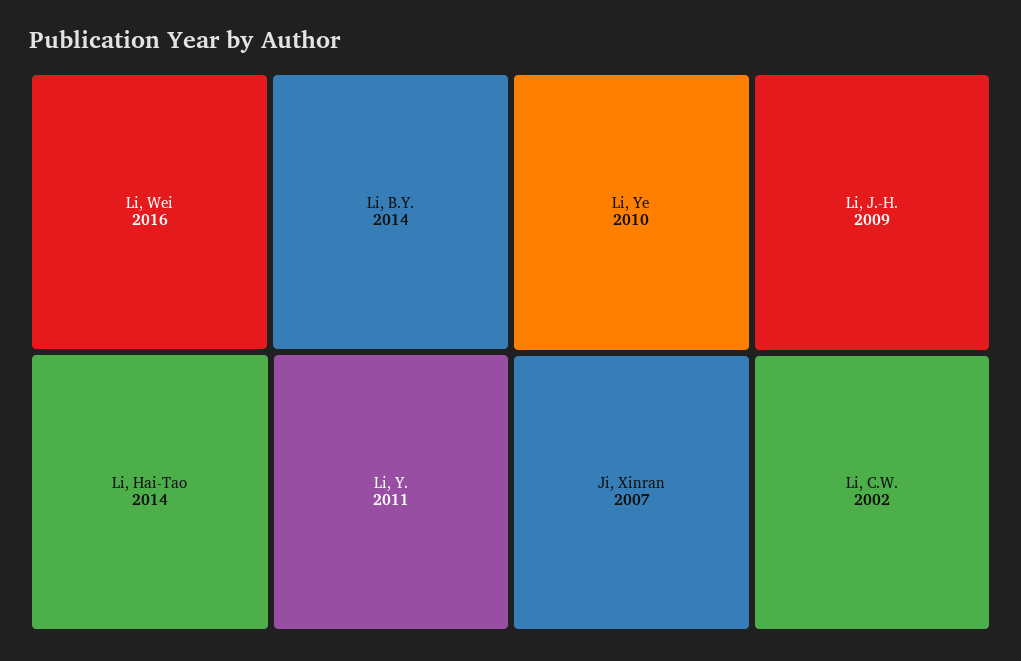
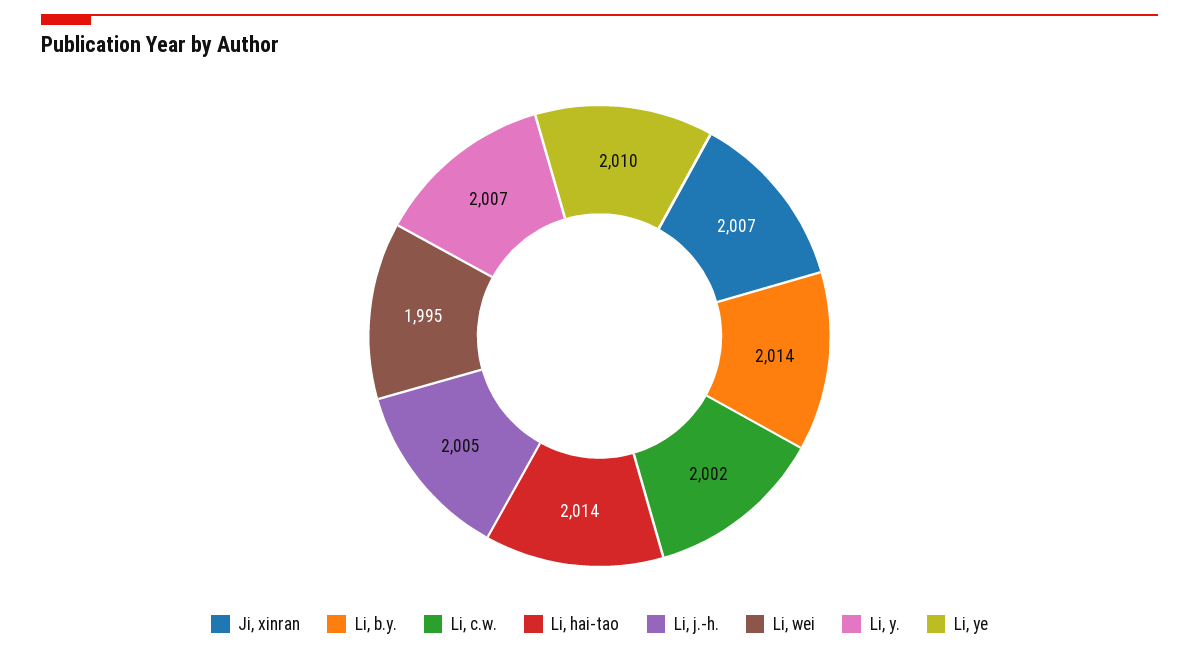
Li, Wei: 2016 -> 1995
Li, Y.: 2011 -> 2007
Li, J.-H.: 2009 -> 2005

